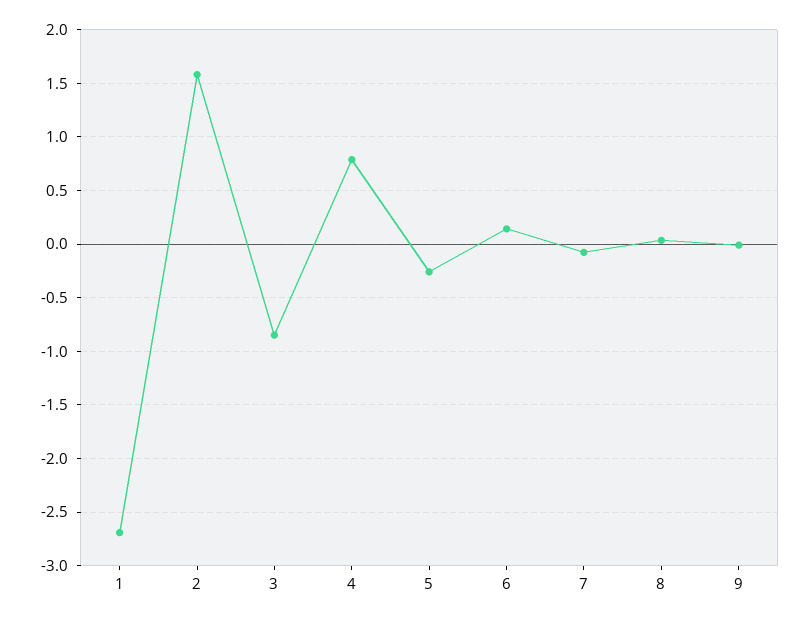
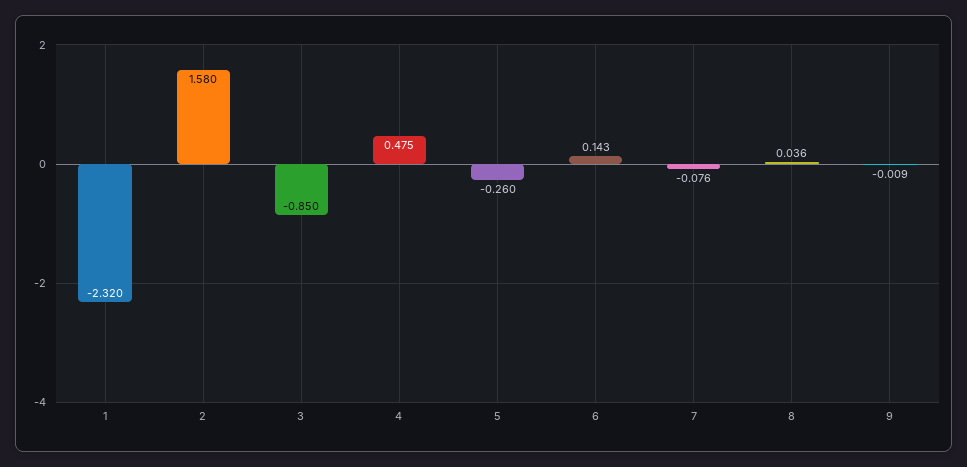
1: -2.7 -> -2.32
4: 0.8 -> 0.475

